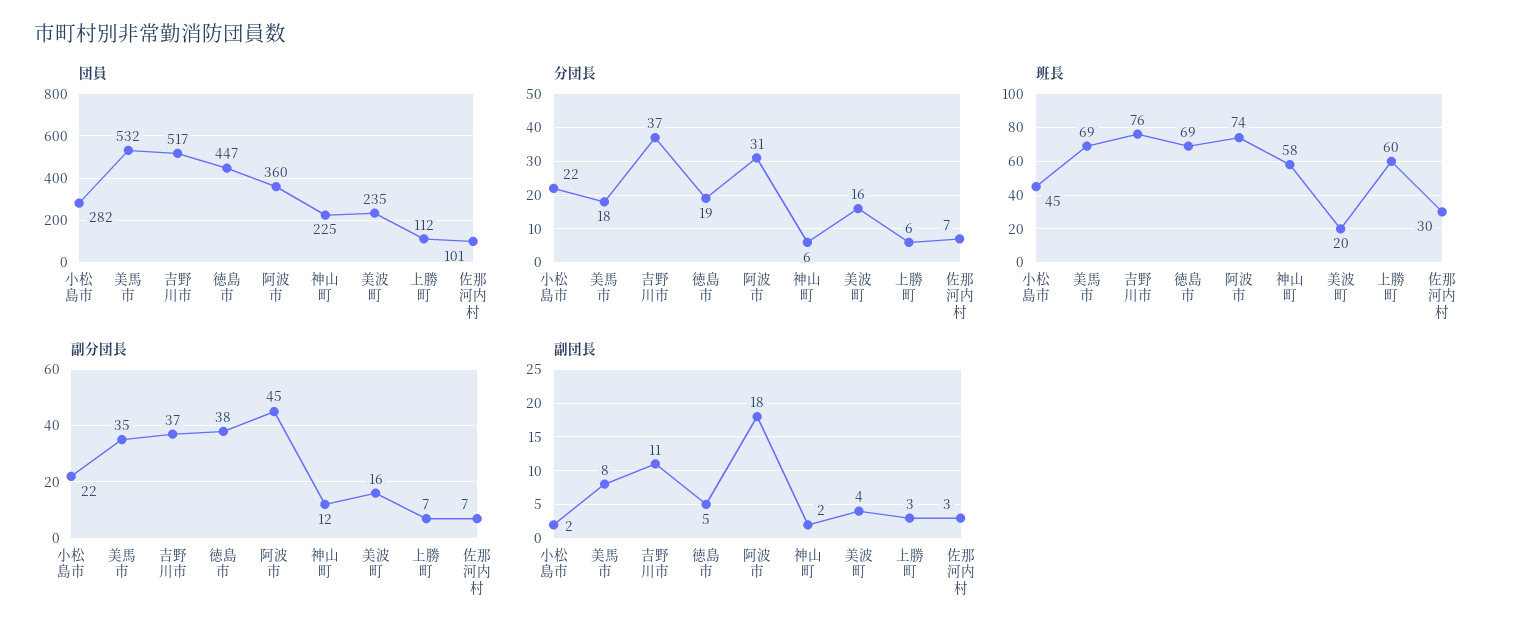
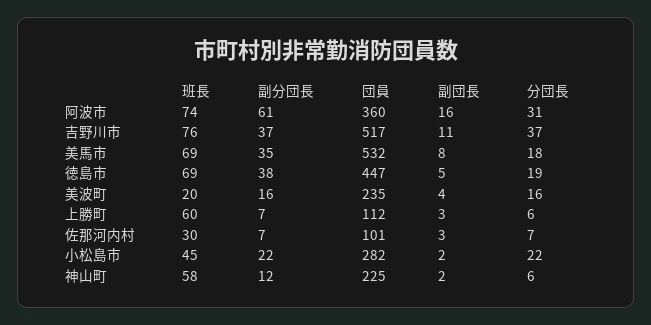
副分団長, 阿波市: 45 -> 61
副団長, 阿波市: 18 -> 16

